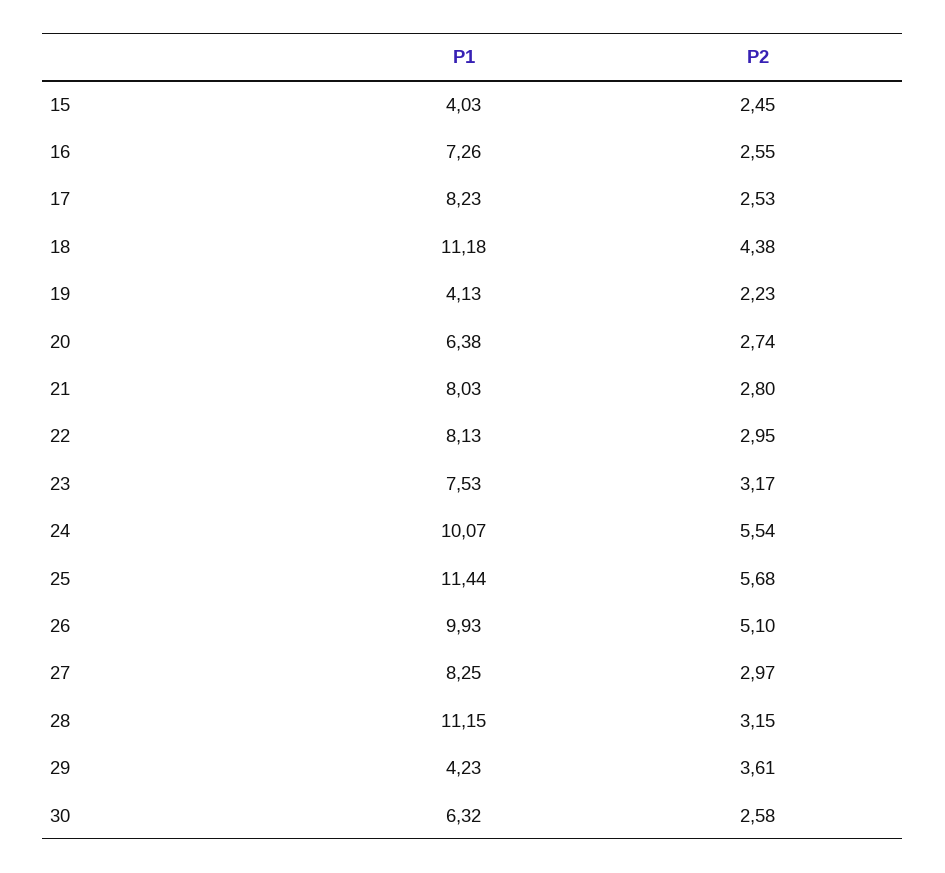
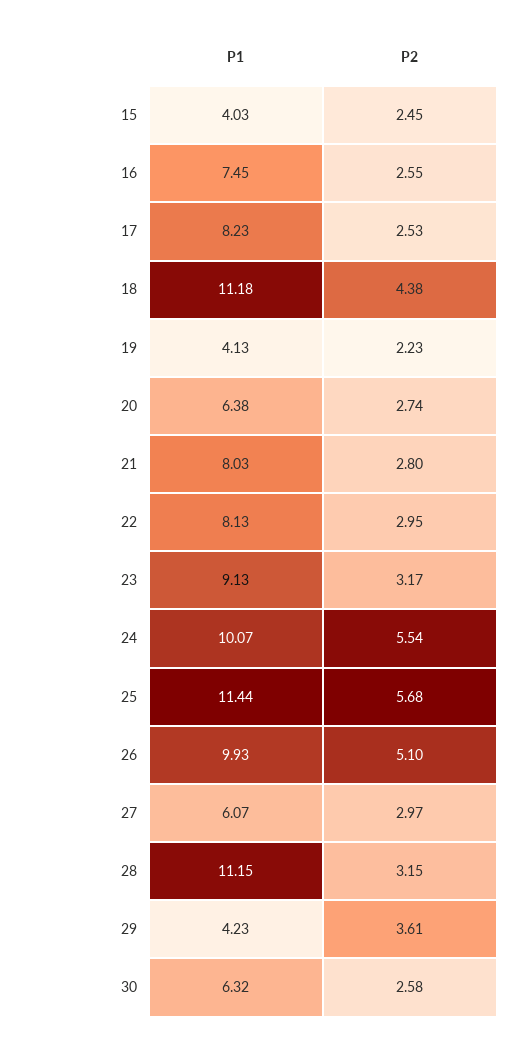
P1, 16: 7.26 -> 7.45
P1, 23: 7.53 -> 9.13
P1, 27: 8.25 -> 6.07

